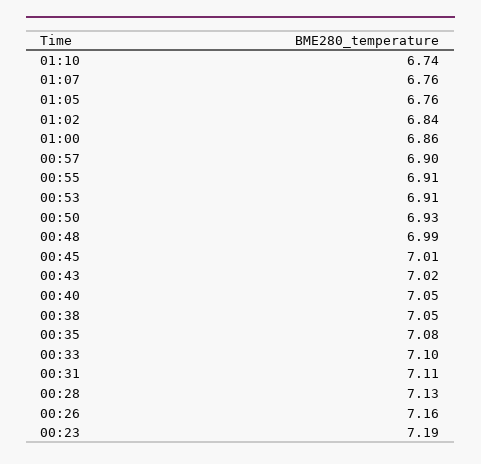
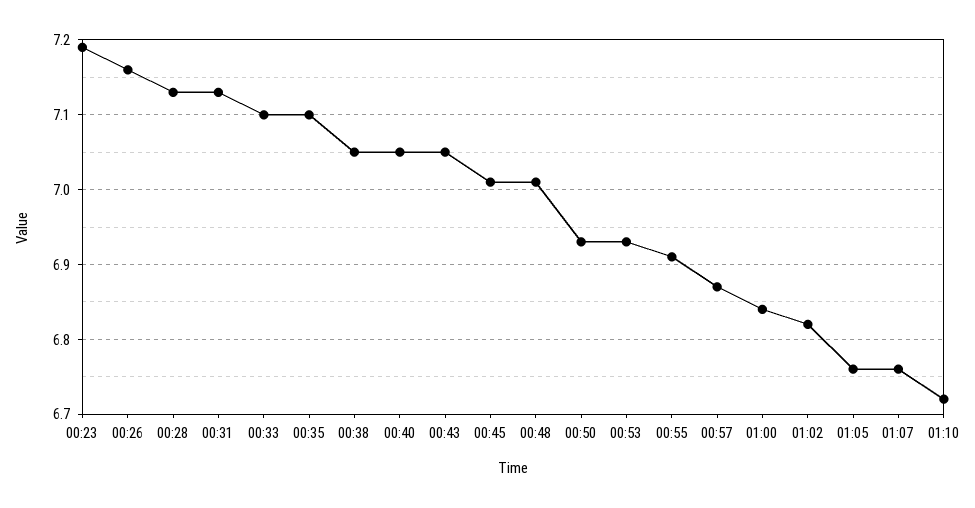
01:10: 6.74 -> 6.72
01:02: 6.84 -> 6.82
01:00: 6.86 -> 6.84
00:57: 6.9 -> 6.87
00:53: 6.91 -> 6.93
00:48: 6.99 -> 7.01
00:43: 7.02 -> 7.05
00:35: 7.08 -> 7.1
00:31: 7.11 -> 7.13

